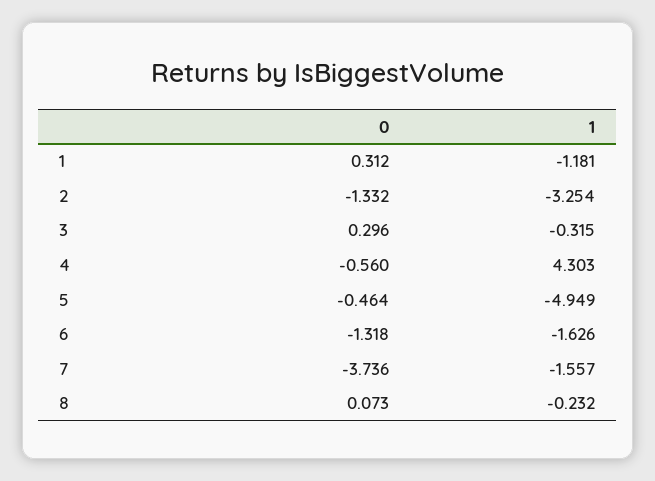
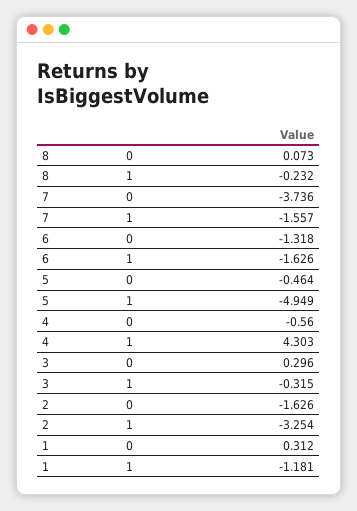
0, 2: -1.332 -> -1.626

